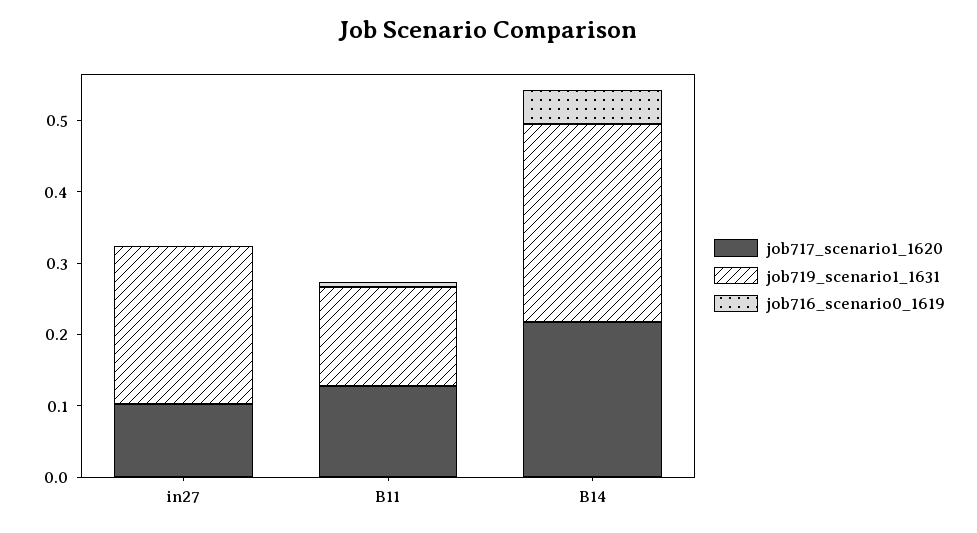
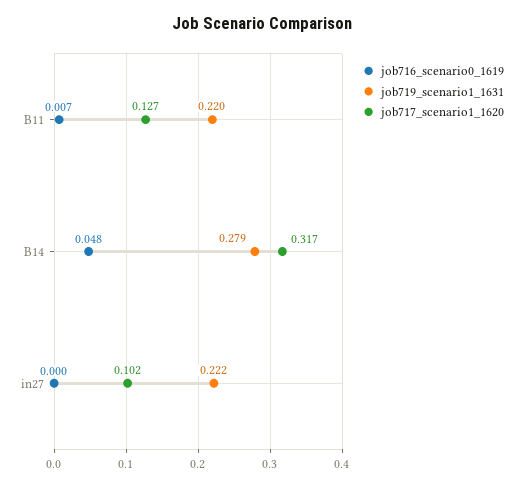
job719_scenario1_1631, B11: 0.14 -> 0.22
job717_scenario1_1620, B14: 0.22 -> 0.317

